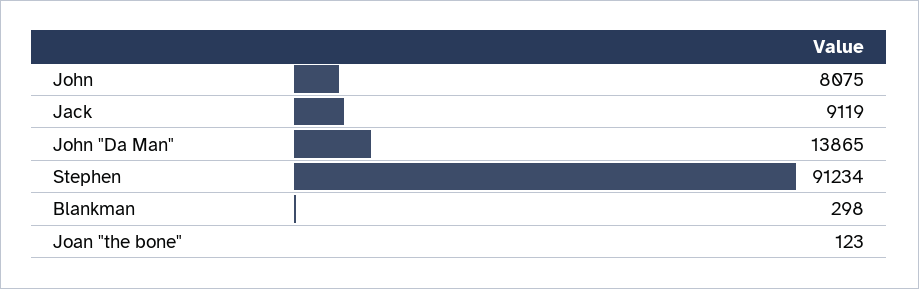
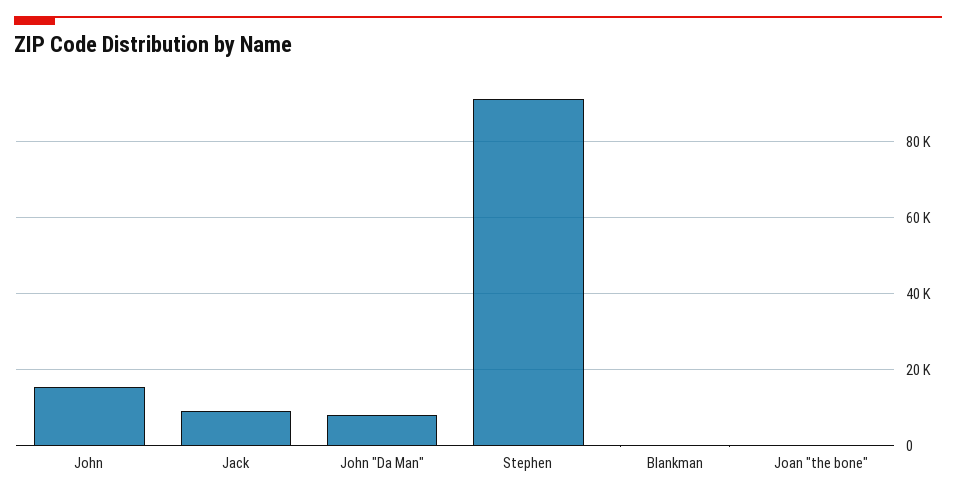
John: 8075 -> 16000
John "Da Man": 13865 -> 8000

